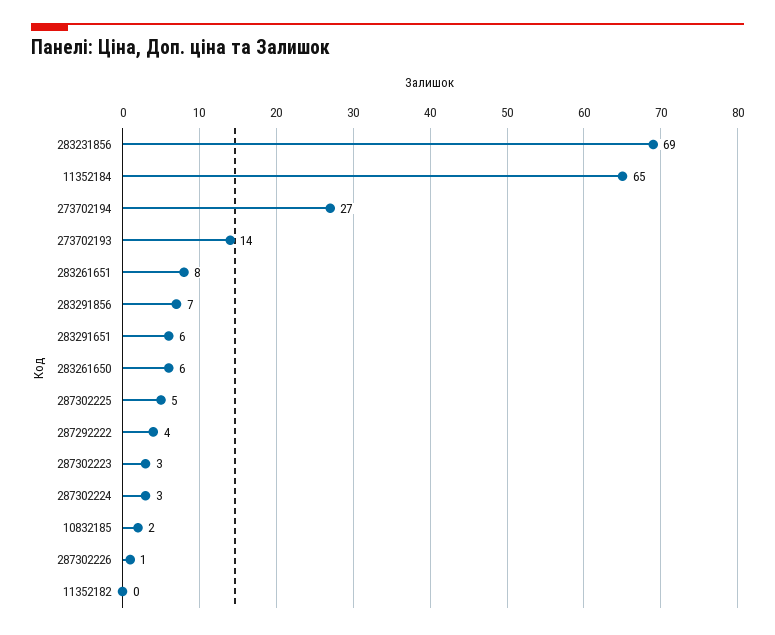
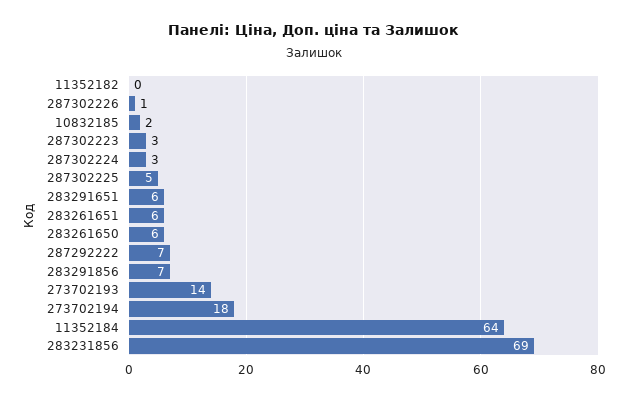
11352184: 65 -> 64
273702194: 27 -> 18
283261651: 8 -> 6
287292222: 4 -> 7

